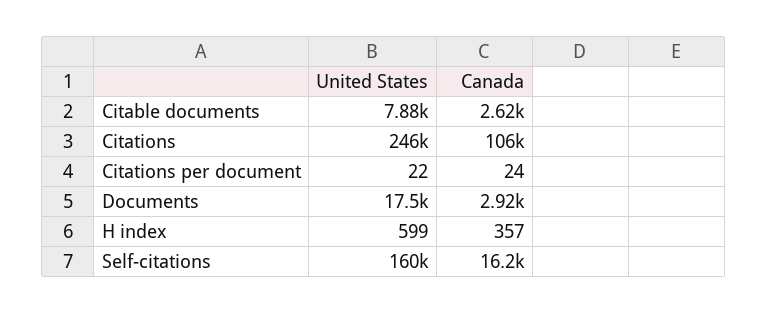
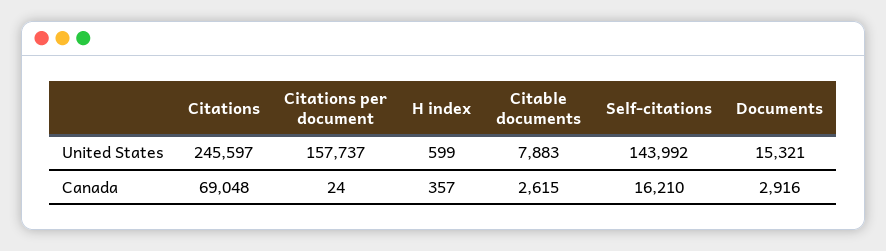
Canada, Citations: 106000 -> 69048
United States, Citations per document: 22 -> 157737
United States, Documents: 17500 -> 15321
United States, Self-citations: 160000 -> 143992

